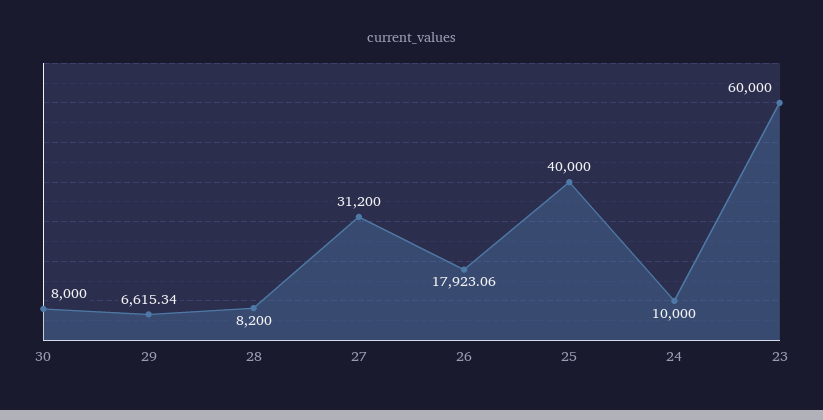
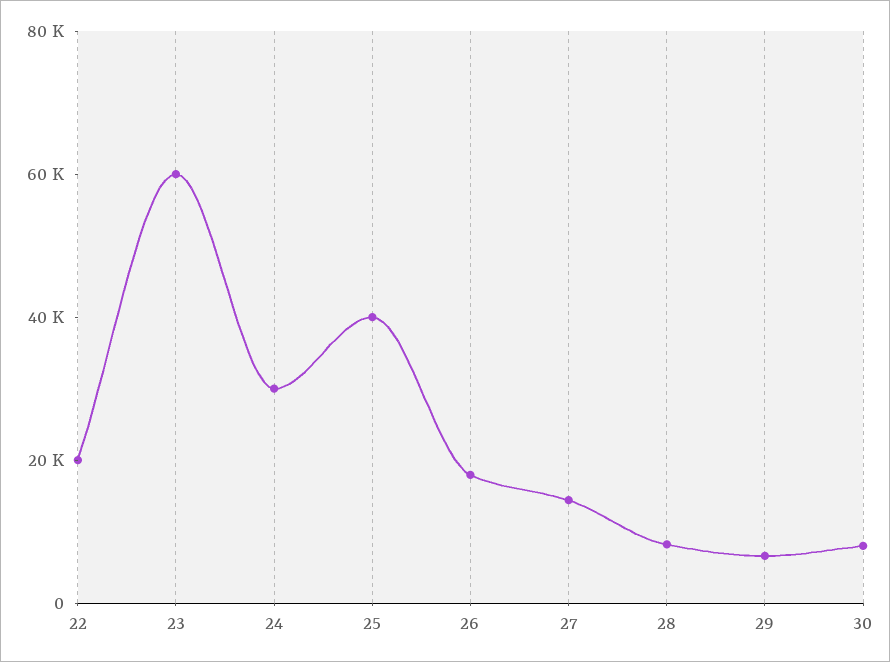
27: 31200 -> 15000
24: 10000 -> 30000
22: none -> 20000

